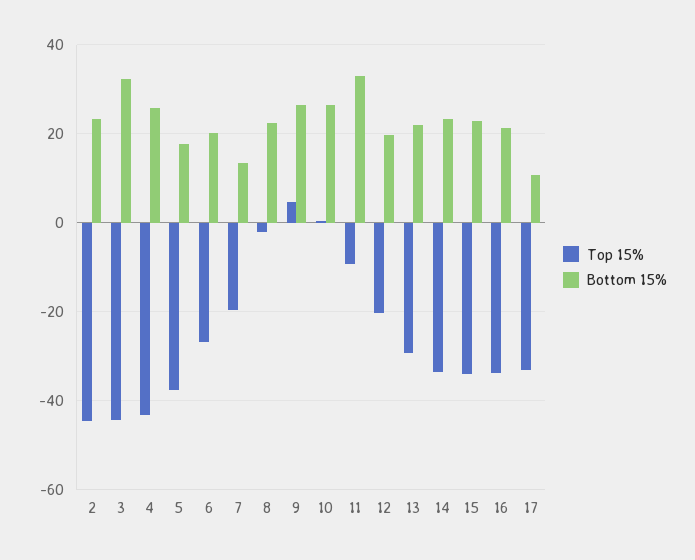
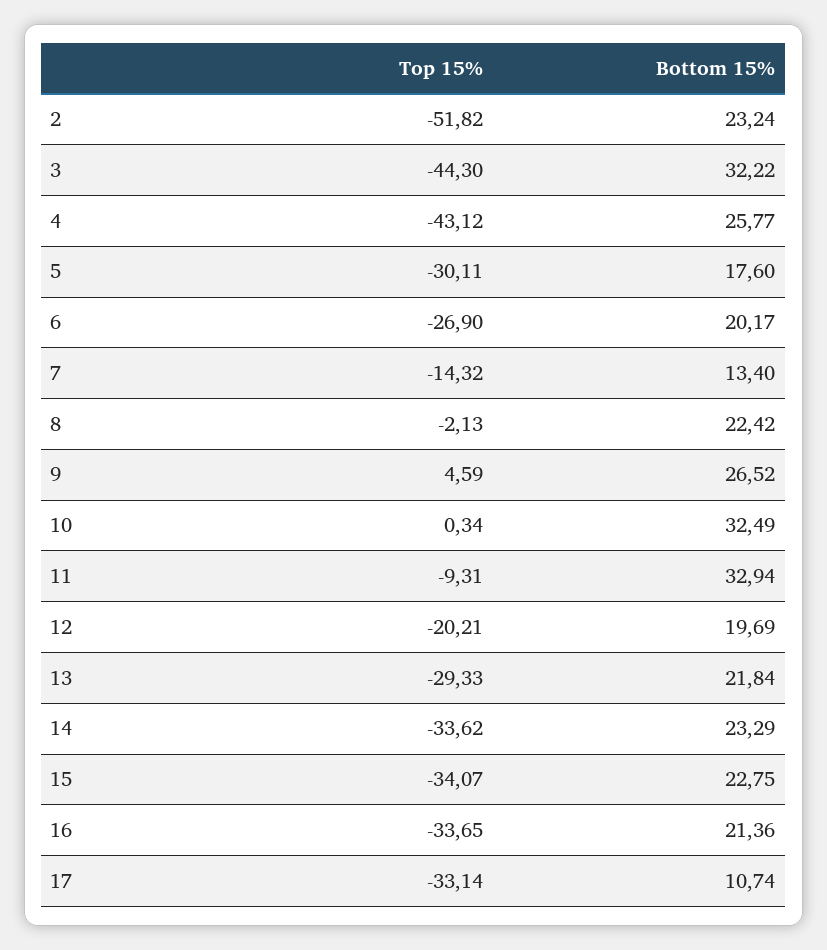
Top 15%, 2: -44 -> -51.82
Top 15%, 5: -38 -> -30.11
Top 15%, 7: -20 -> -14.32
Bottom 15%, 10: 26 -> 32.49

